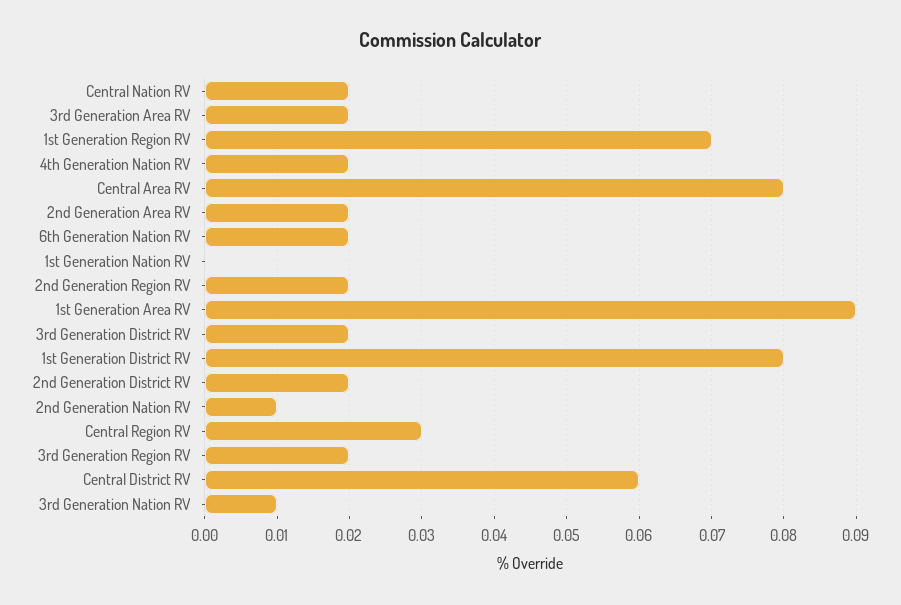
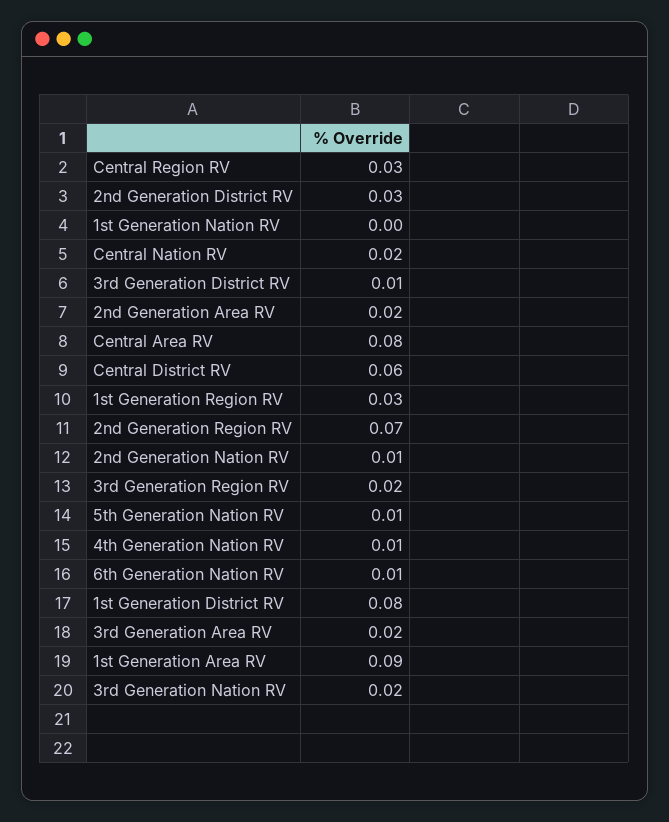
1st Generation Region RV: 0.07 -> 0.03
4th Generation Nation RV: 0.02 -> 0.01
6th Generation Nation RV: 0.02 -> 0.01
2nd Generation Region RV: 0.02 -> 0.07
3rd Generation District RV: 0.02 -> 0.01
2nd Generation District RV: 0.02 -> 0.03
3rd Generation Nation RV: 0.01 -> 0.02
5th Generation Nation RV: none -> 0.01

